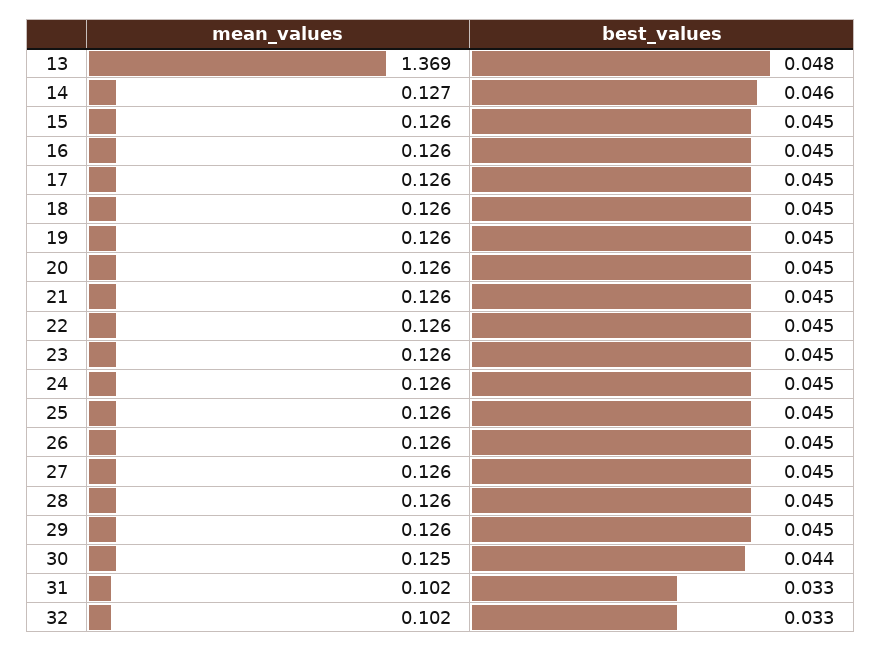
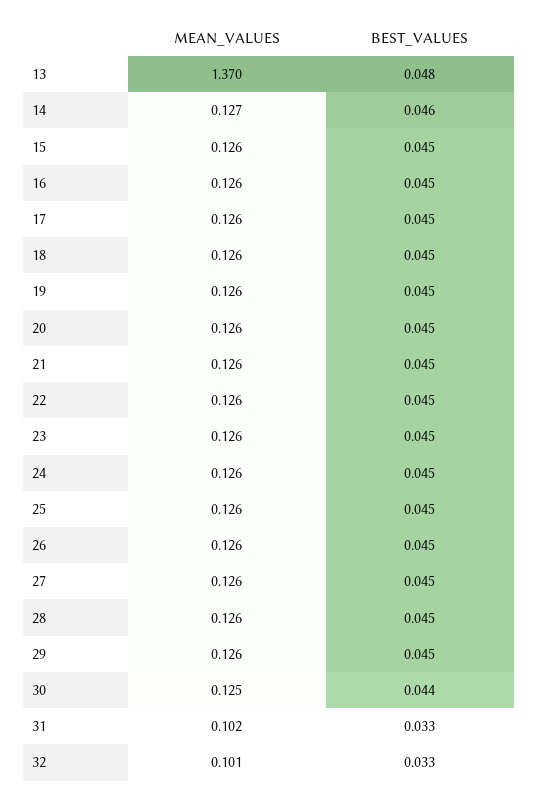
mean_values, 13: 1.369 -> 1.37
mean_values, 32: 0.102 -> 0.101

